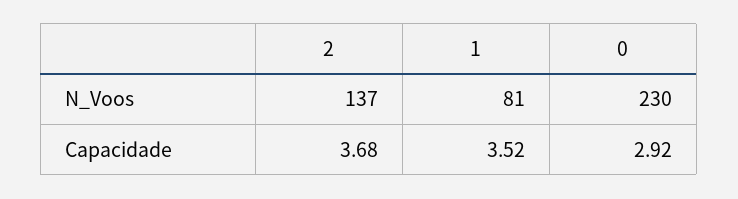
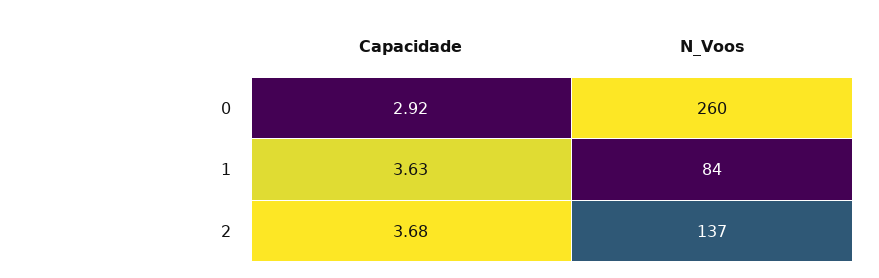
1, N_Voos: 81 -> 84
0, N_Voos: 230 -> 260
1, Capacidade: 3.52 -> 3.63

